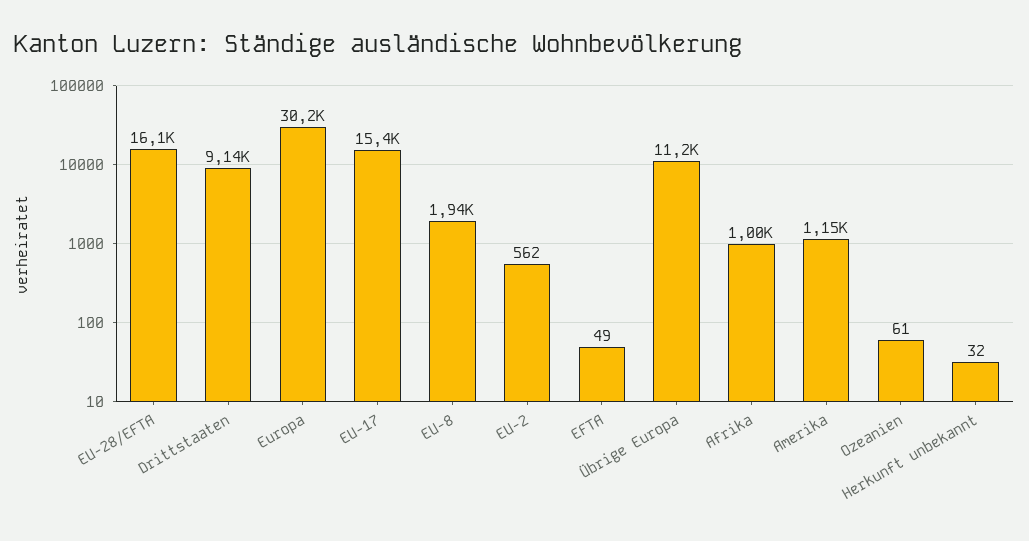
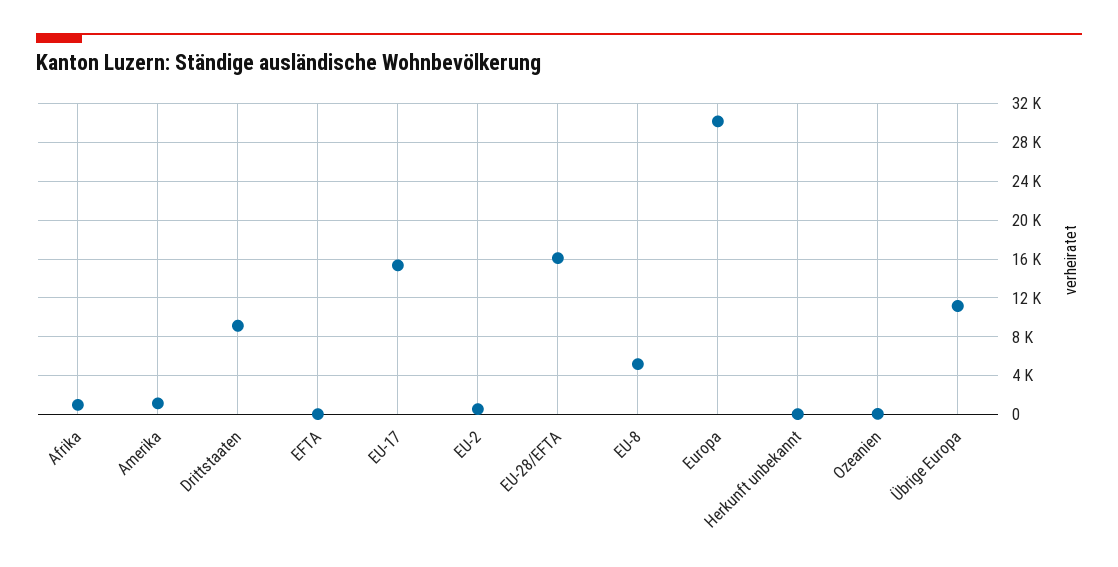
EU-8: 1940 -> 5000

